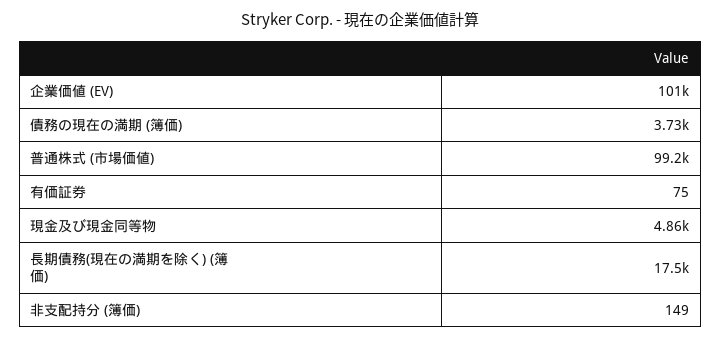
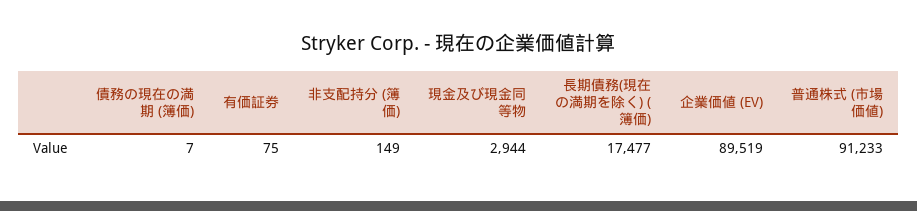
企業価値 (EV): 101000 -> 89519
債務の現在の満期 (簿価): 3730 -> 7
普通株式 (市場価値): 99200 -> 91233
現金及び現金同等物: 4860 -> 2944

